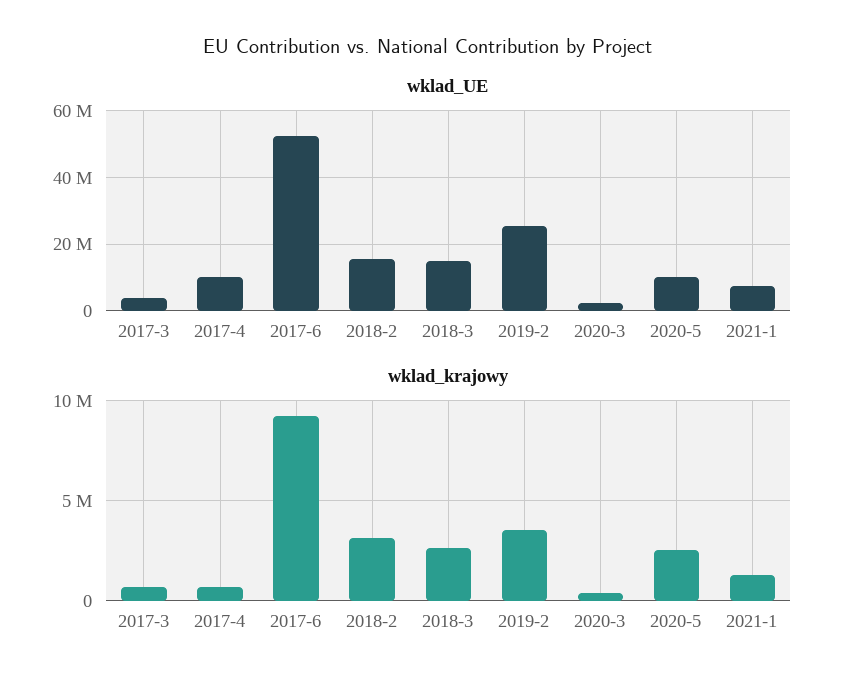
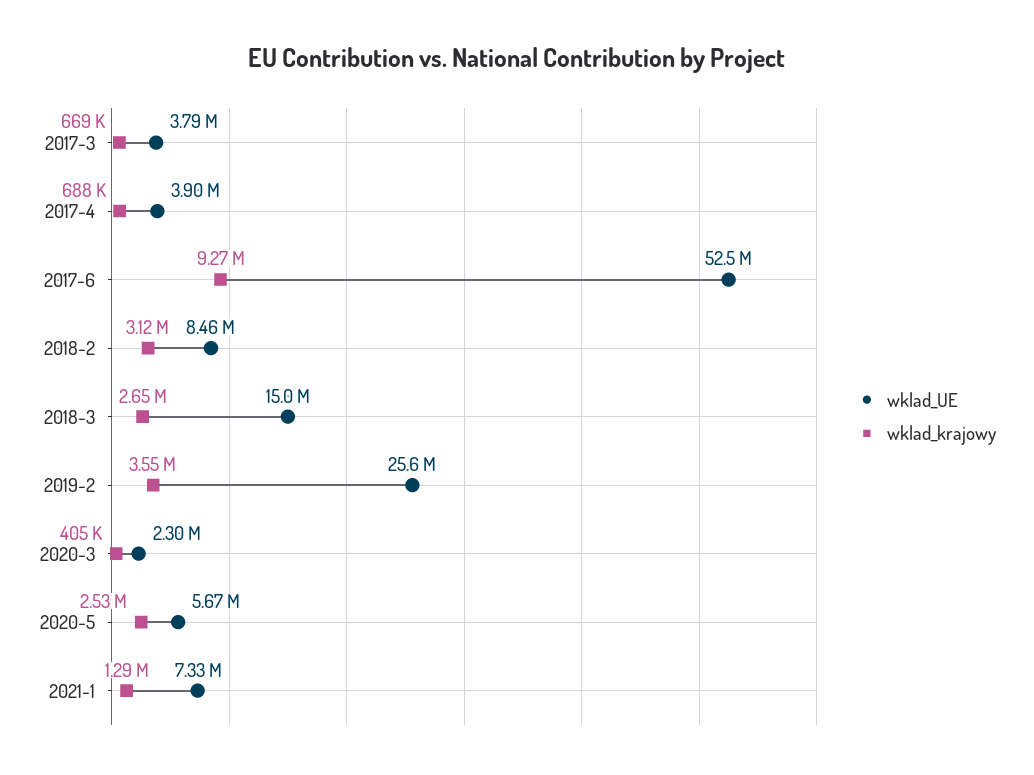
wklad_UE, 2017-4: 10000000 -> 3900000
wklad_UE, 2018-2: 16000000 -> 8460000
wklad_UE, 2020-5: 10000000 -> 5670000

